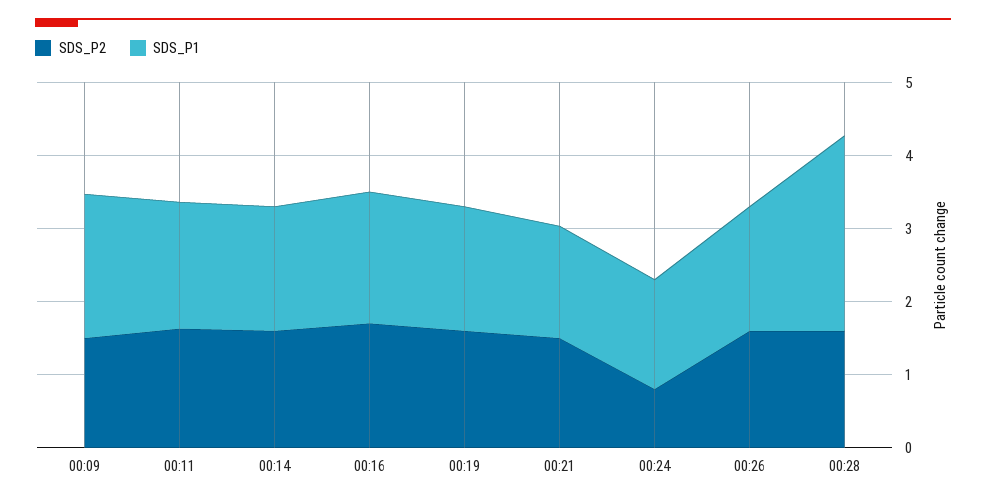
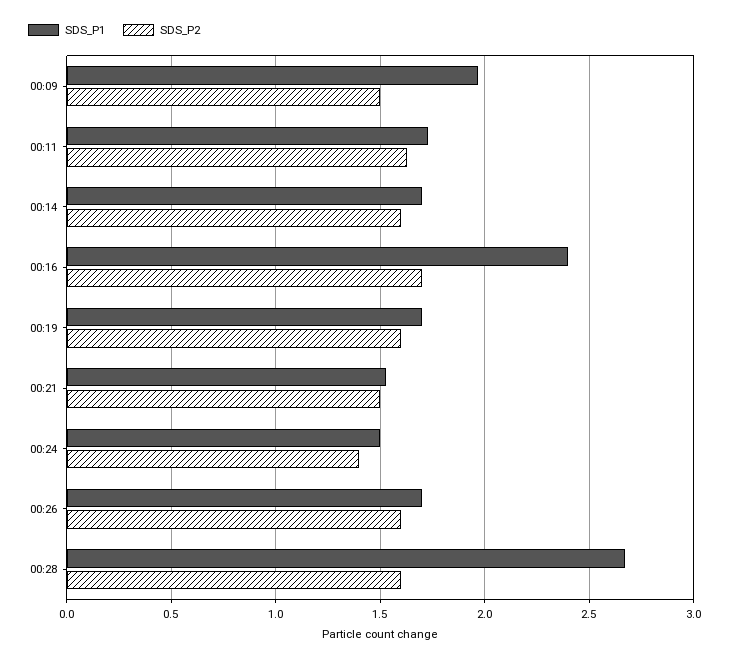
SDS_P1, 00:16: 1.8 -> 2.4
SDS_P2, 00:24: 0.8 -> 1.4

